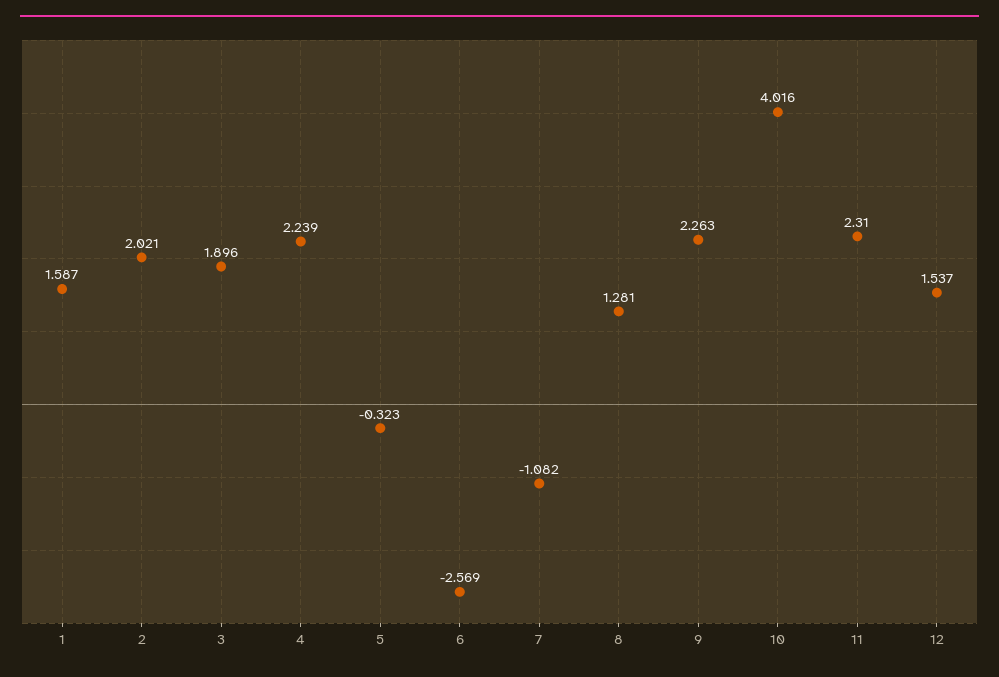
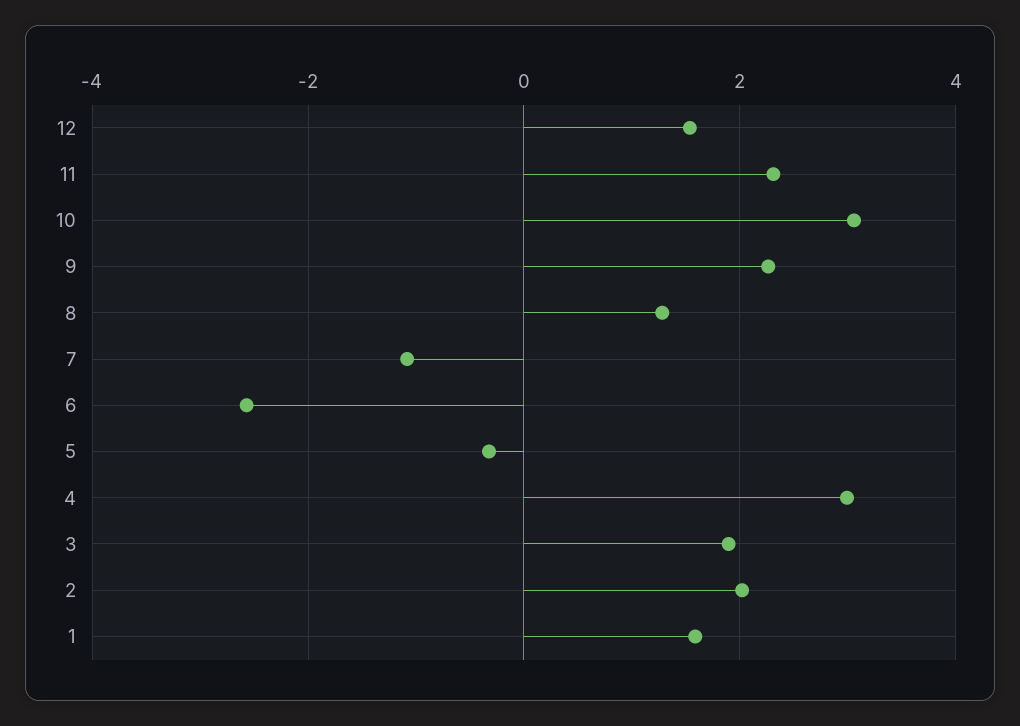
4: 2.239 -> 3
10: 4.016 -> 3

